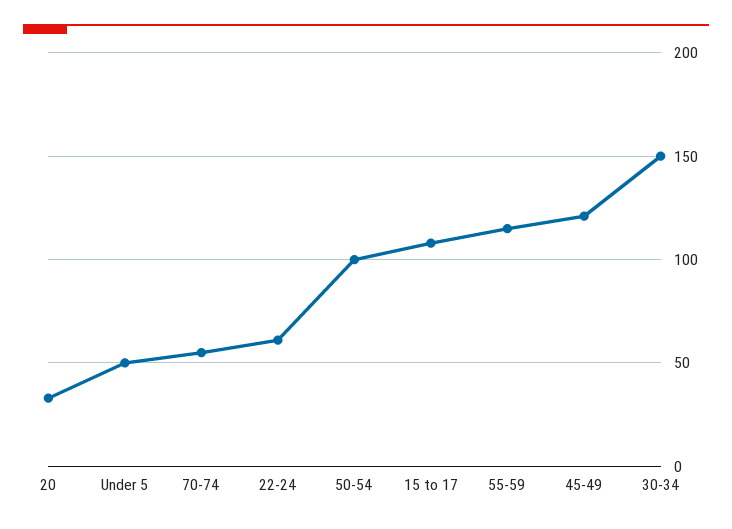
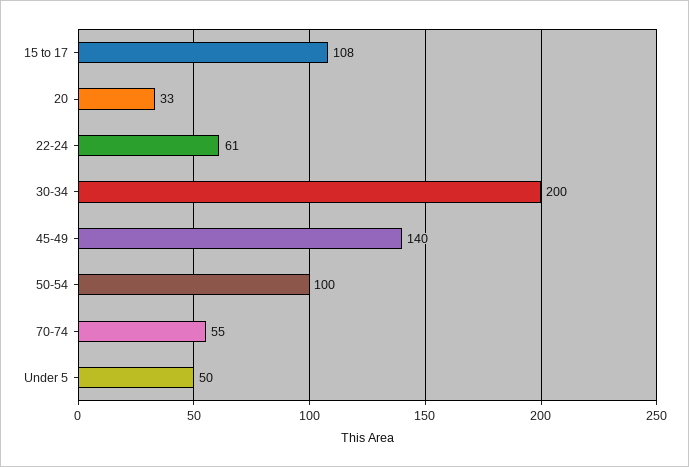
55-59: 115 -> none
45-49: 120 -> 140
30-34: 150 -> 200

